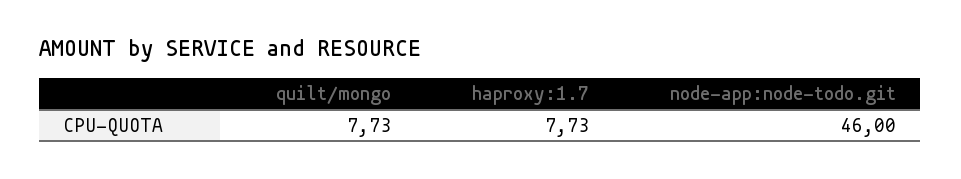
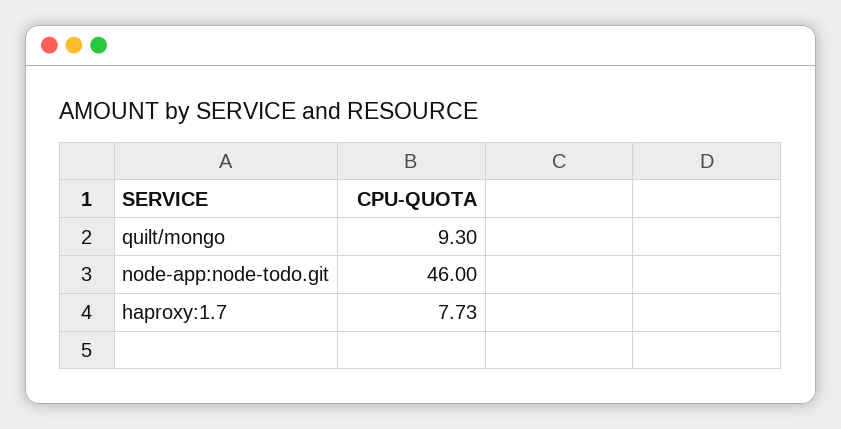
quilt/mongo: 7.73 -> 9.3

